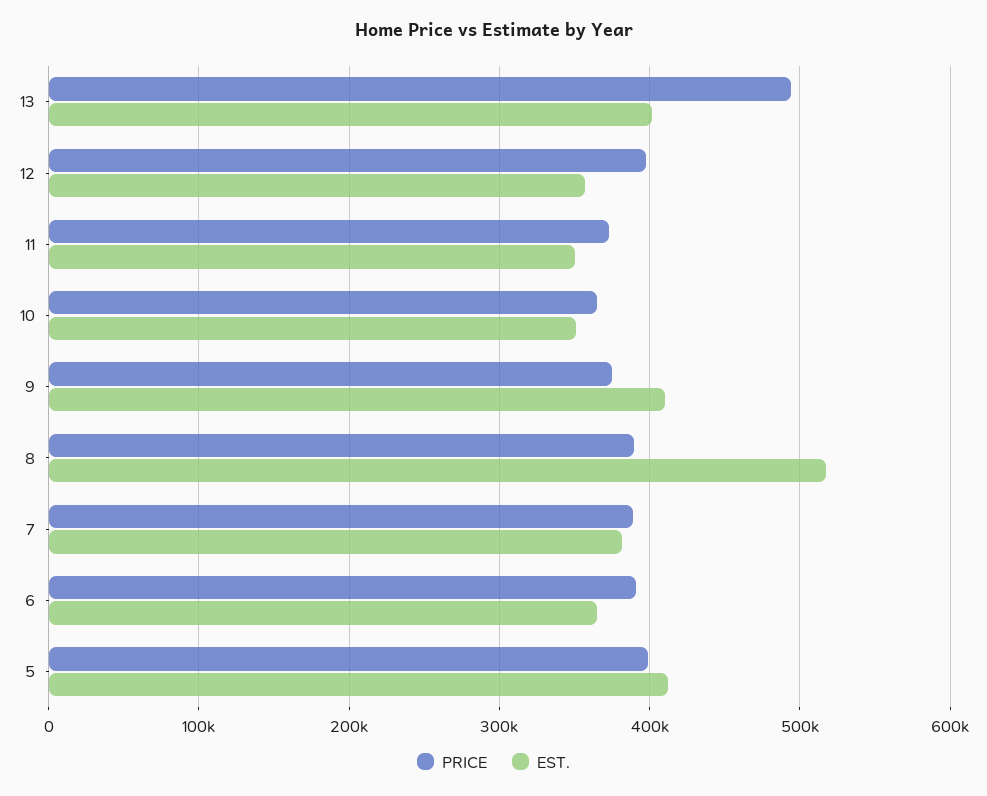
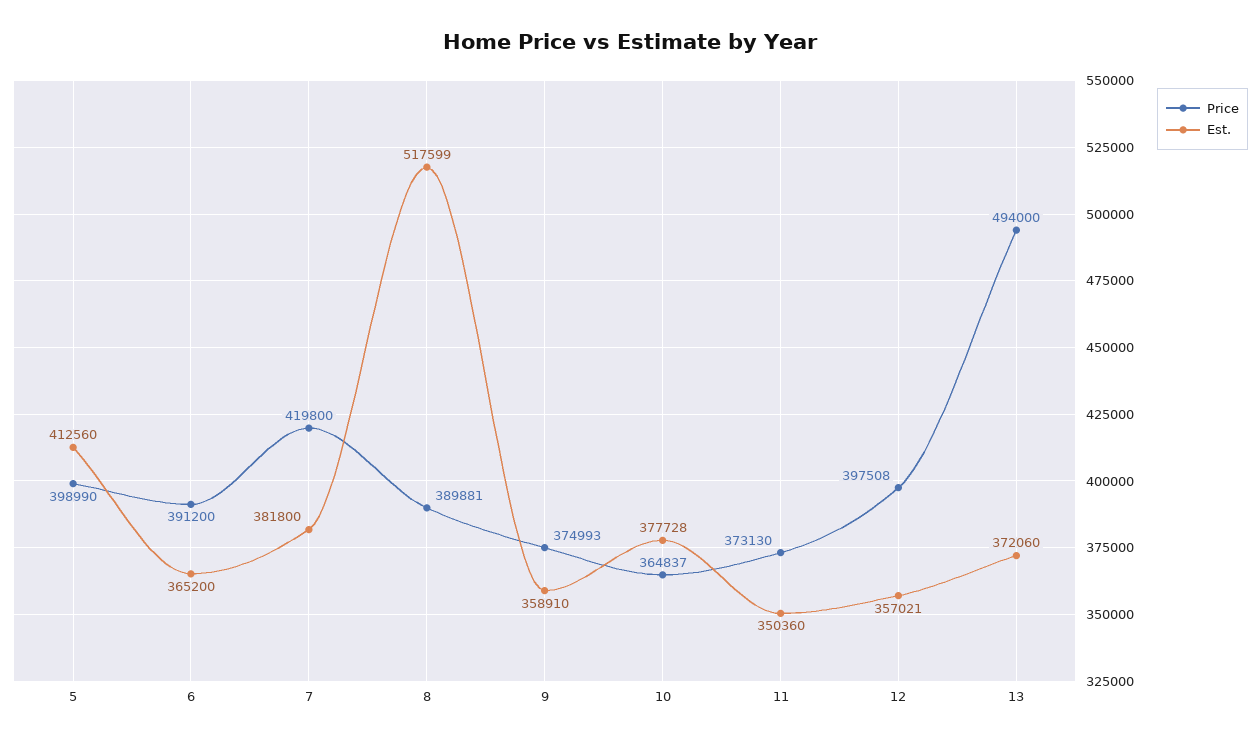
EST., 13: 400000 -> 372060
EST., 10: 350000 -> 377728
EST., 9: 410000 -> 358910
PRICE, 7: 390000 -> 419800

